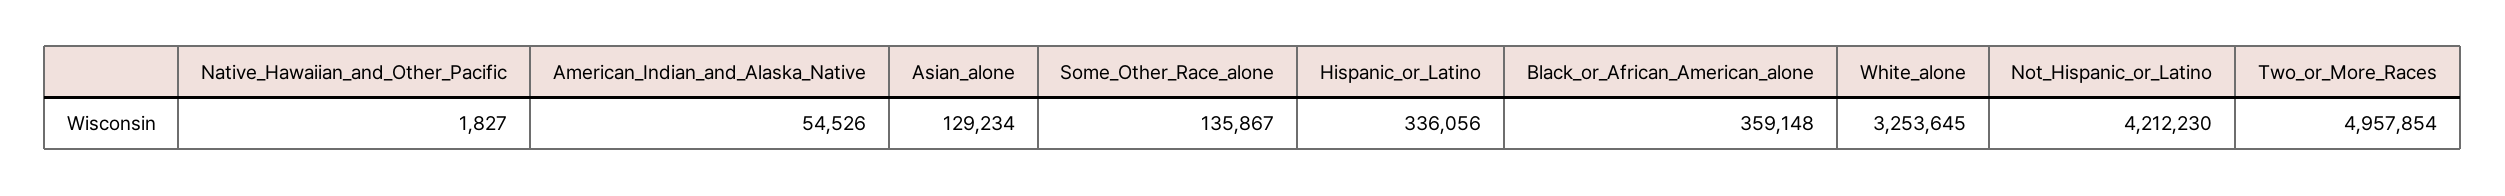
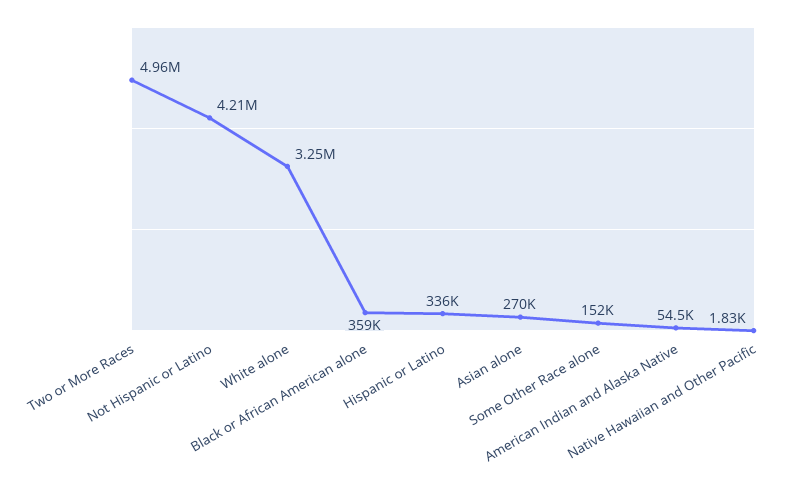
Asian_alone: 129234 -> 270000
Some_Other_Race_alone: 135867 -> 152000

